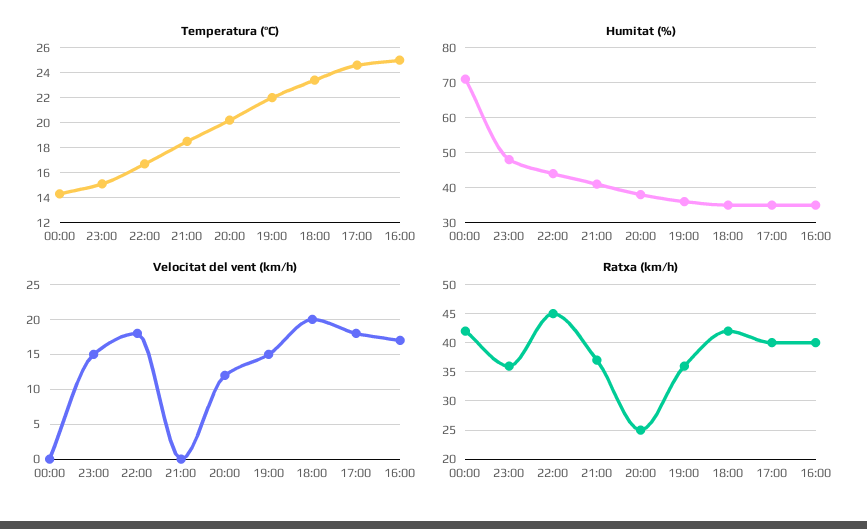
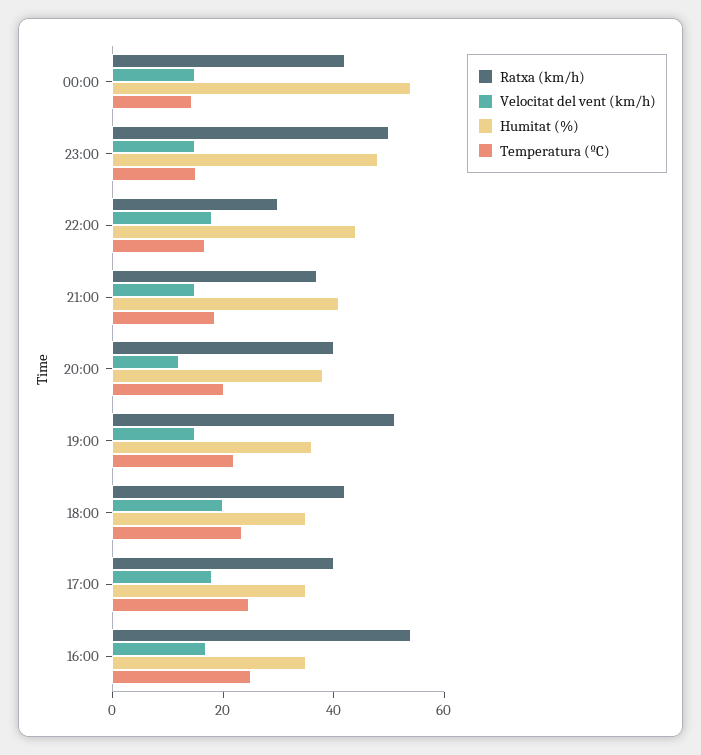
Humitat (%), 00:00: 70 -> 55
Velocitat del vent (km/h), 00:00: 0 -> 15
Velocitat del vent (km/h), 21:00: 0 -> 15
Ratxa (km/h), 23:00: 35 -> 50
Ratxa (km/h), 22:00: 45 -> 30
Ratxa (km/h), 20:00: 25 -> 40
Ratxa (km/h), 19:00: 35 -> 50
Ratxa (km/h), 16:00: 40 -> 55

